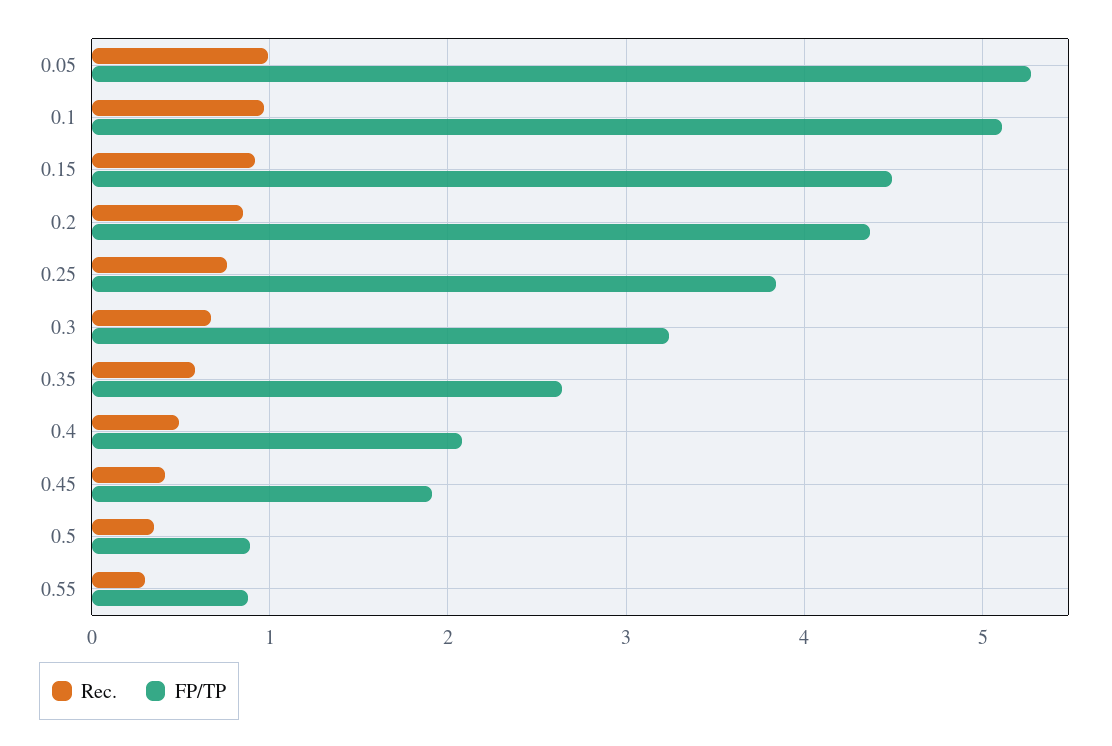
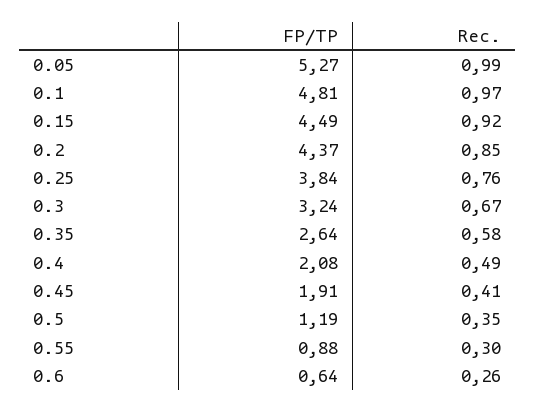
FP/TP, 0.1: 5.1 -> 4.81
FP/TP, 0.5: 0.9 -> 1.19
FP/TP, 0.6: none -> 0.64
Rec., 0.6: none -> 0.26

